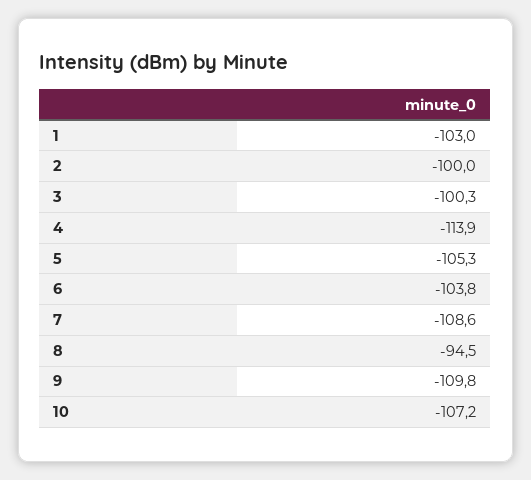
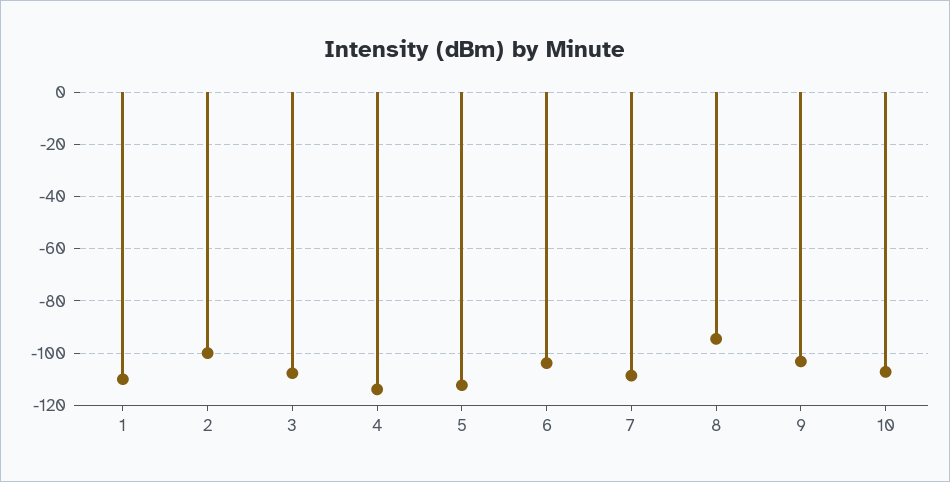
1: -103 -> -110
3: -100.3 -> -107.5
5: -105.3 -> -112.5
9: -109.8 -> -102.5

